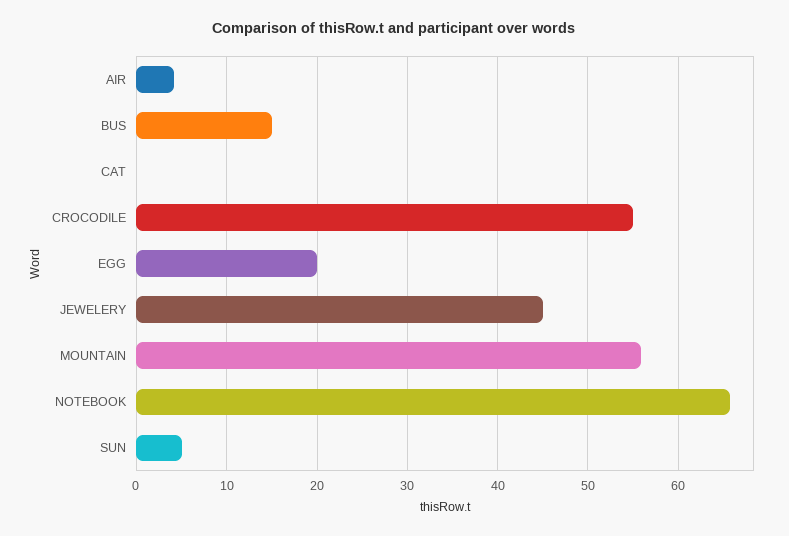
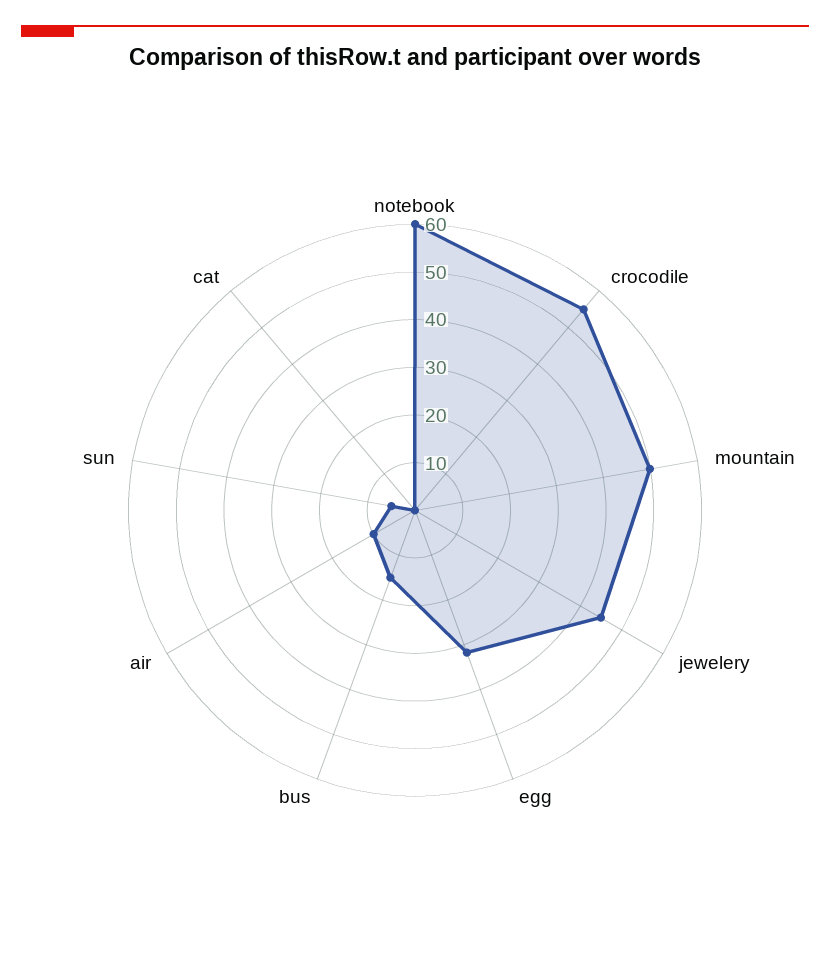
AIR: 4 -> 10
EGG: 20 -> 32
MOUNTAIN: 56 -> 50
NOTEBOOK: 66 -> 60

